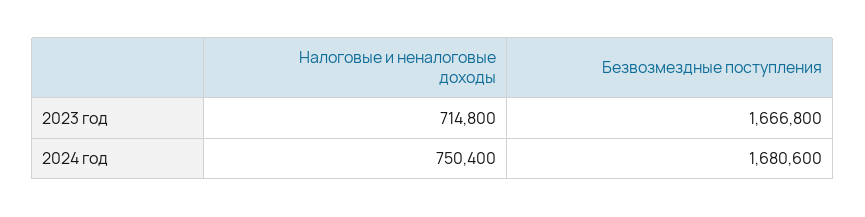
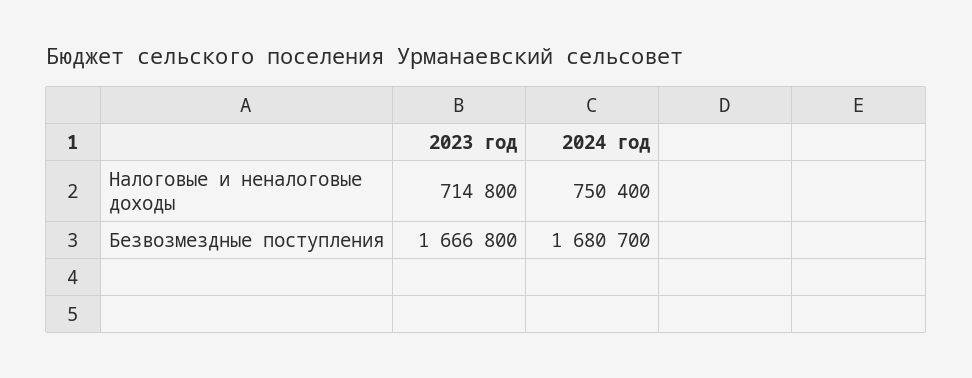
Безвозмездные поступления, 2024 год: 1680600 -> 1680700

